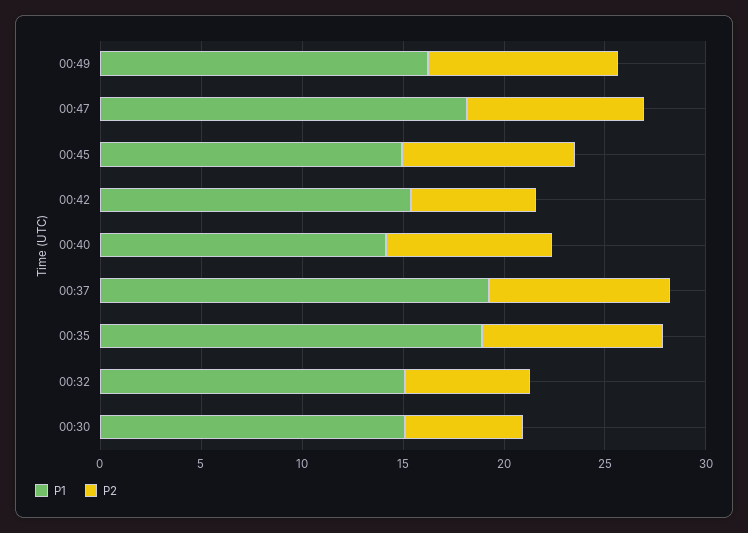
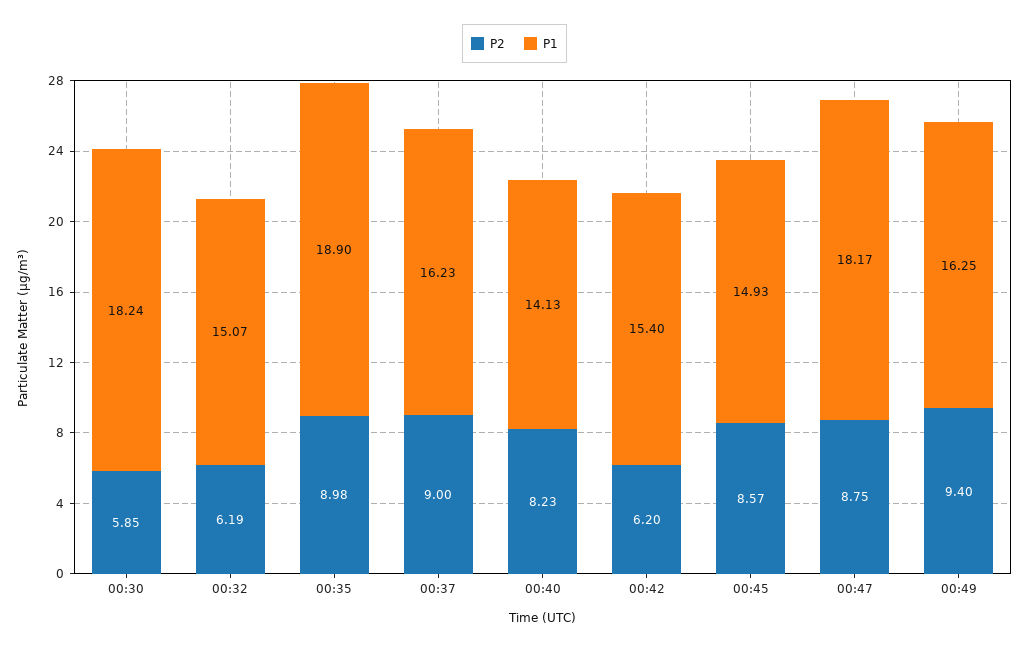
P1, 00:37: 19 -> 16.23
P1, 00:30: 15 -> 18.24

